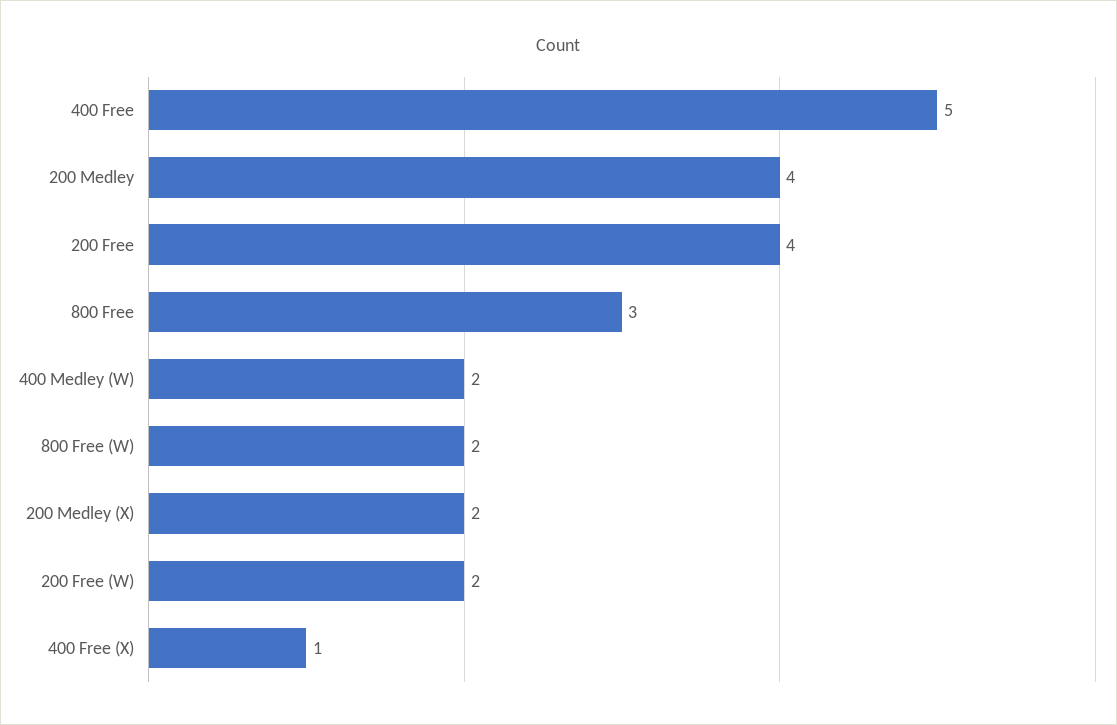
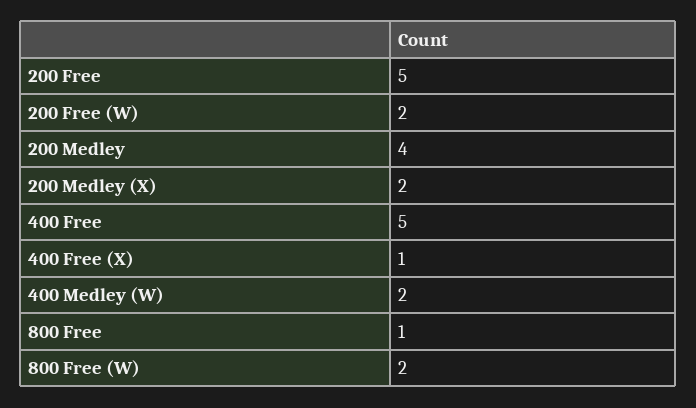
200 Free: 4 -> 5
800 Free: 3 -> 1

